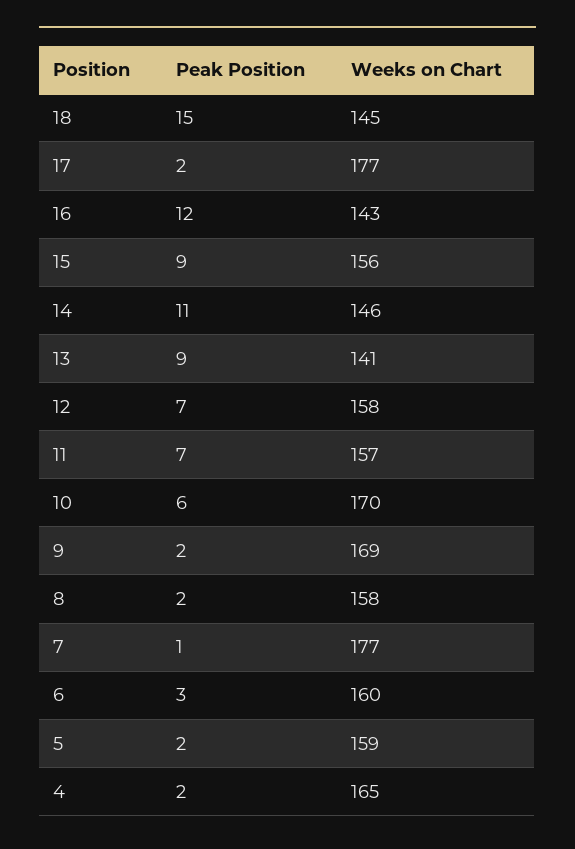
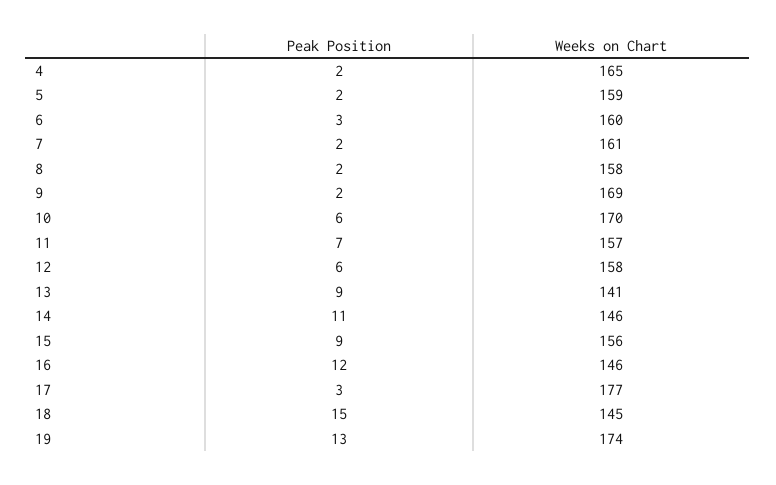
Peak Position, 17: 2 -> 3
Weeks on Chart, 16: 143 -> 146
Peak Position, 12: 7 -> 6
Peak Position, 7: 1 -> 2
Weeks on Chart, 7: 177 -> 161
Peak Position, 19: none -> 13
Weeks on Chart, 19: none -> 174

